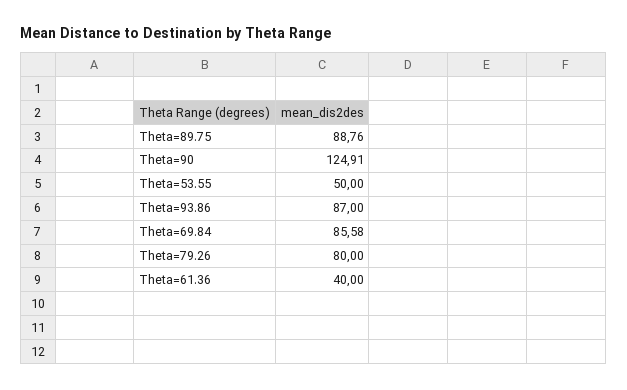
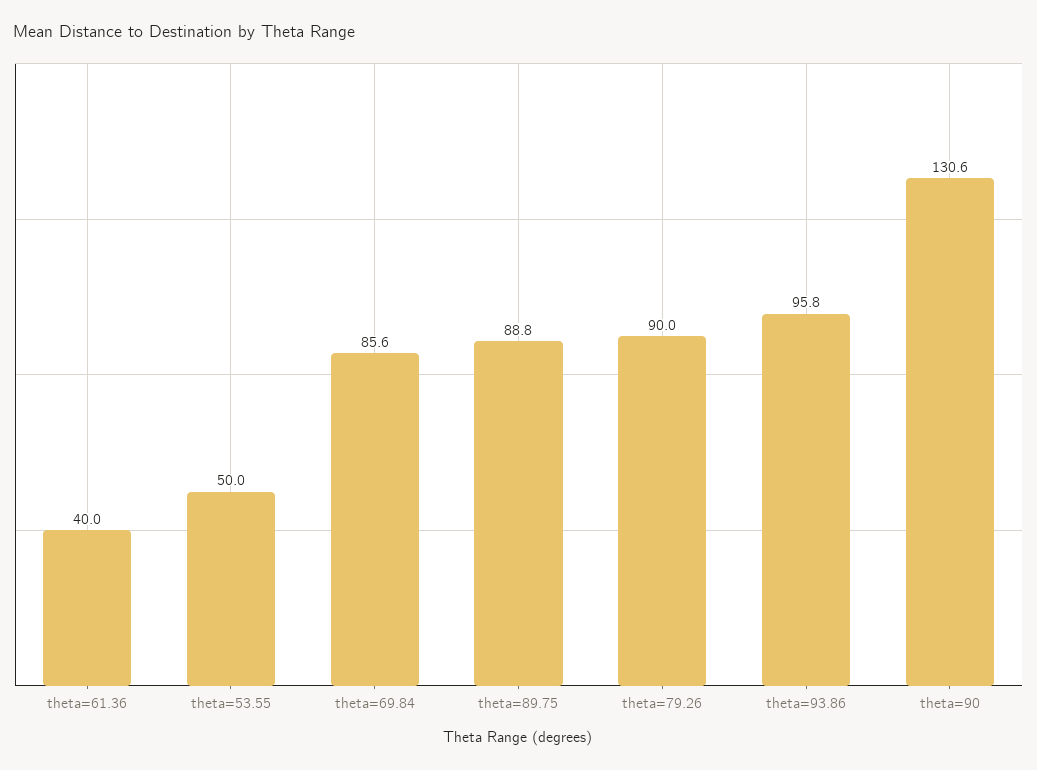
Theta=90: 124.91 -> 130.6
Theta=93.86: 87 -> 95.8
Theta=79.26: 80 -> 90

